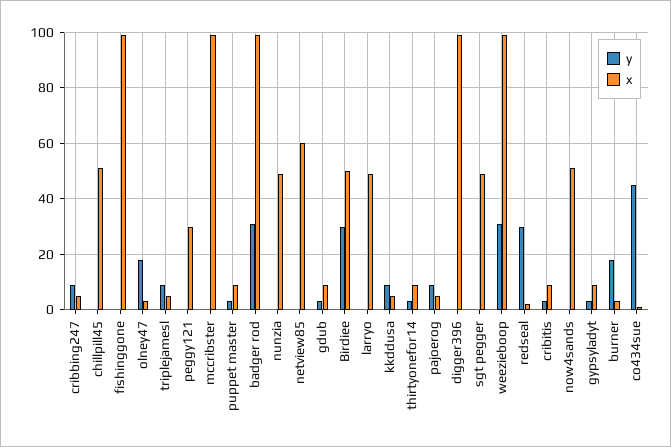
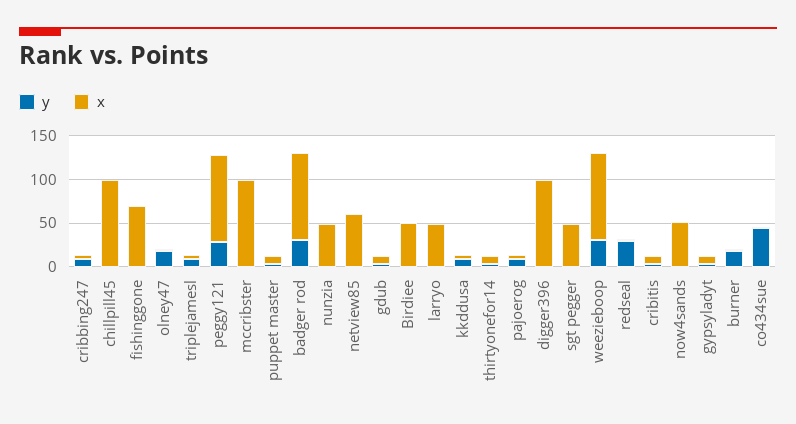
x, chillpill45: 50 -> 100
x, fishinggone: 100 -> 70
y, peggy121: 0 -> 30
x, peggy121: 30 -> 100
y, Birdiee: 30 -> 0

